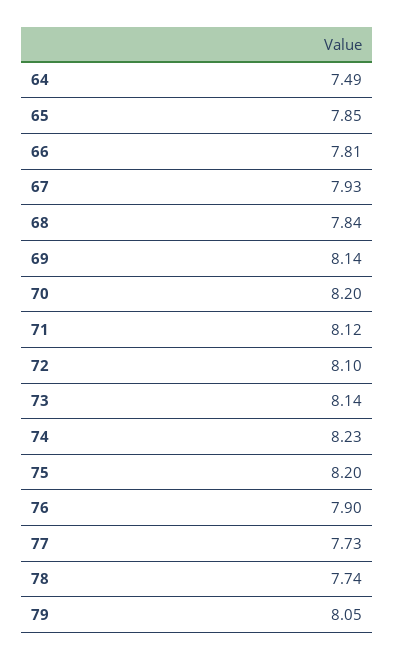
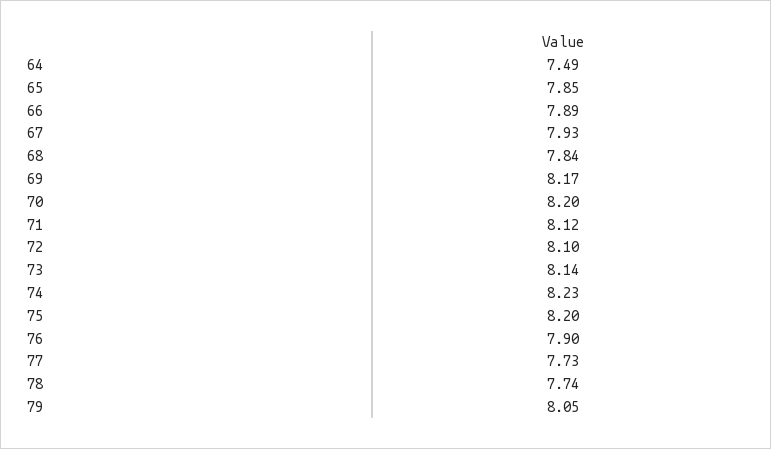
66: 7.81 -> 7.89
69: 8.14 -> 8.17

